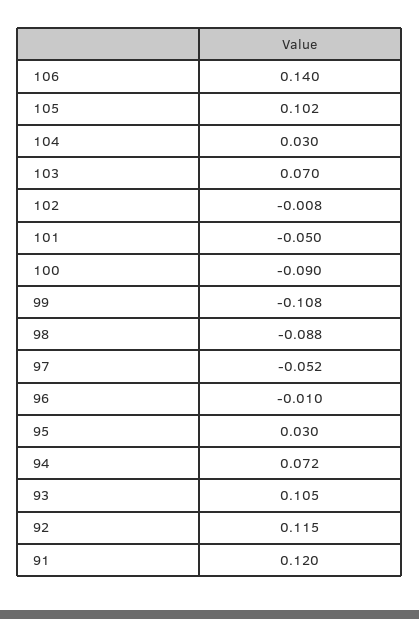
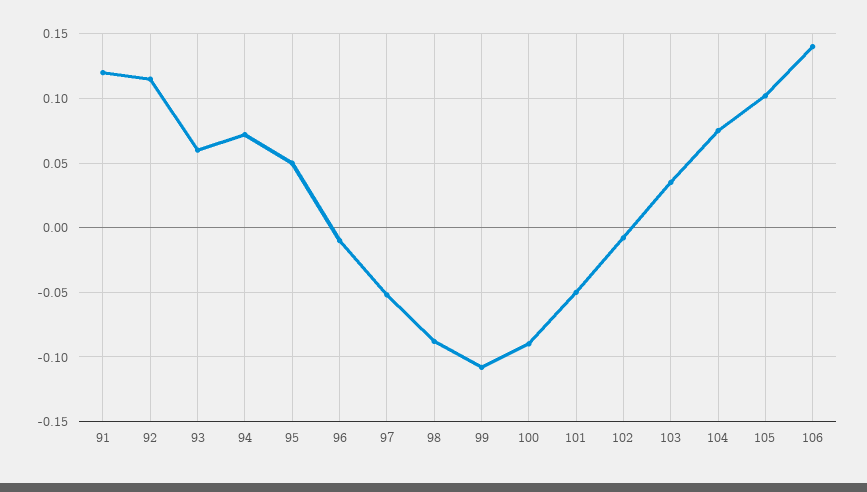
104: 0.03 -> 0.075
103: 0.07 -> 0.035
95: 0.03 -> 0.05
93: 0.105 -> 0.06

